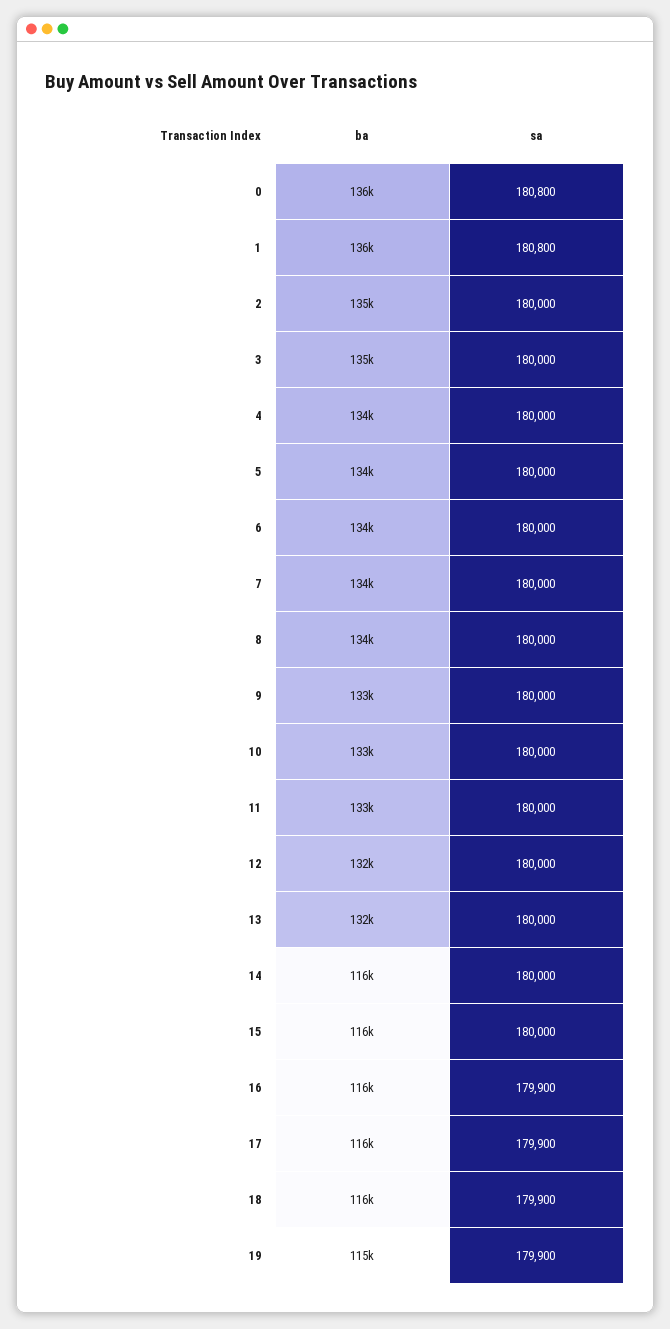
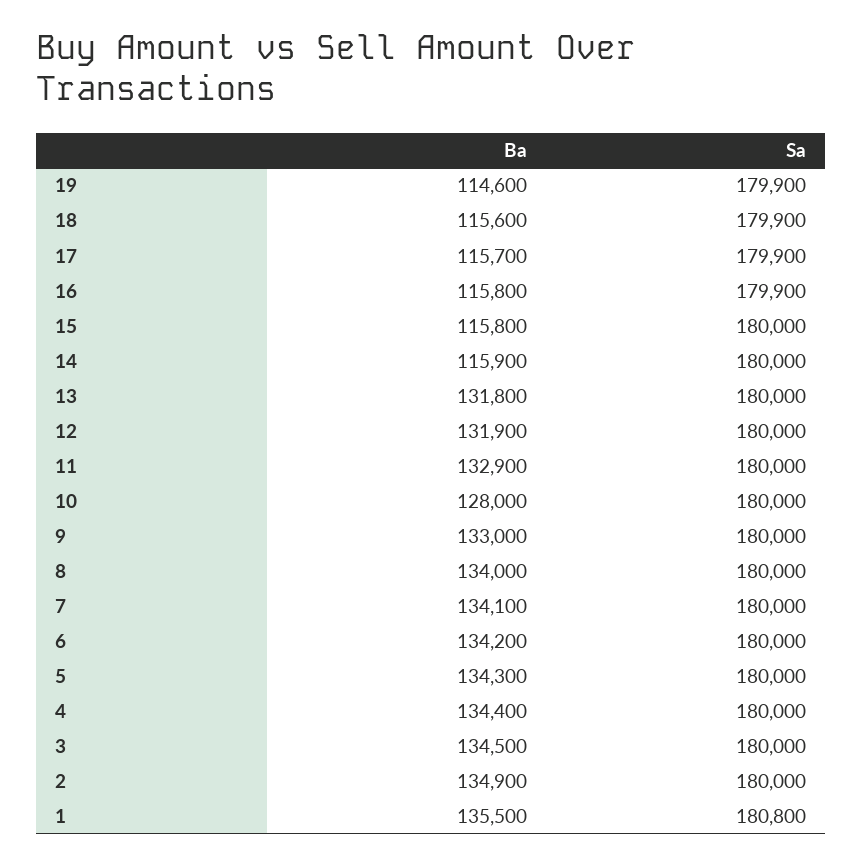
ba, 0: 136000 -> none
sa, 0: 180800 -> none
ba, 10: 133000 -> 128000

